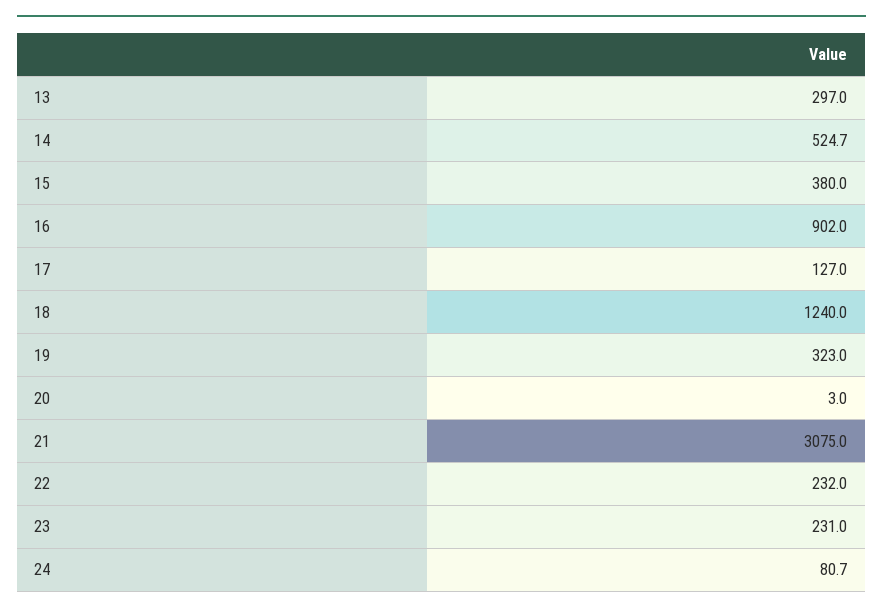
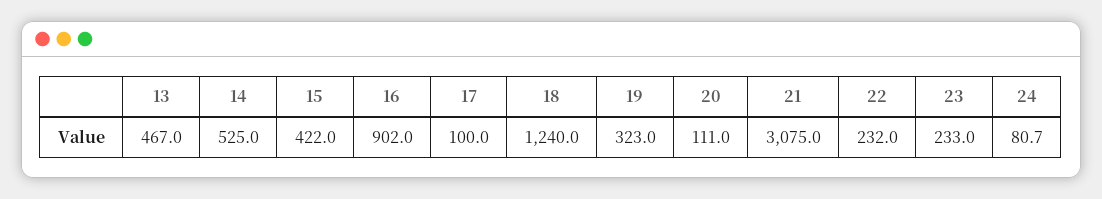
13: 297 -> 467
14: 524.7 -> 525
15: 380 -> 422
17: 127 -> 100
20: 3 -> 111
23: 231 -> 233

